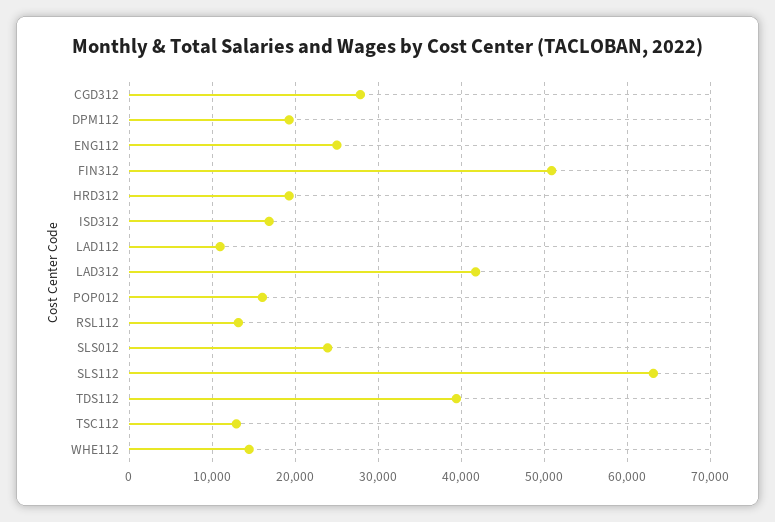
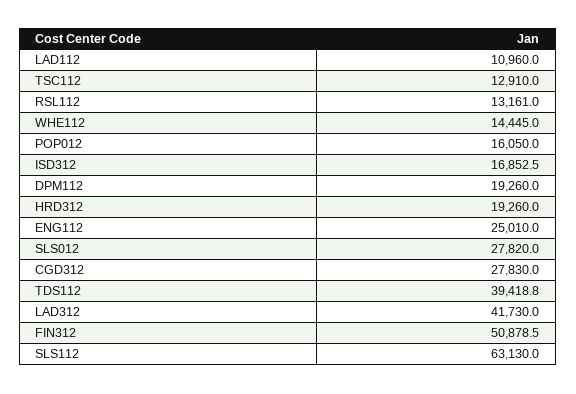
SLS012: 24000 -> 27820

